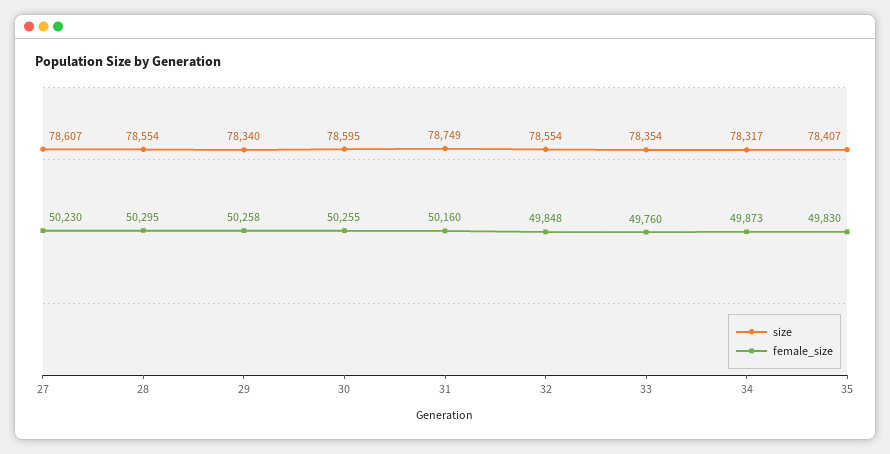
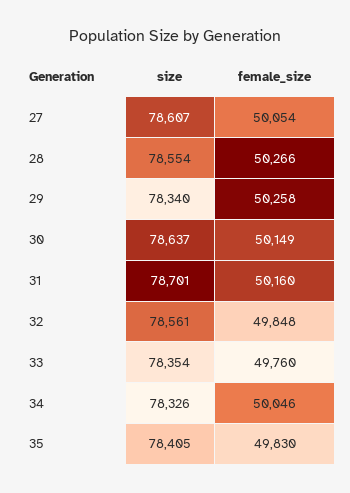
female_size, 27: 50230 -> 50054
female_size, 28: 50295 -> 50266
size, 30: 78595 -> 78637
female_size, 30: 50255 -> 50149
size, 31: 78749 -> 78701
size, 32: 78554 -> 78561
size, 34: 78317 -> 78326
female_size, 34: 49873 -> 50046
size, 35: 78407 -> 78405

